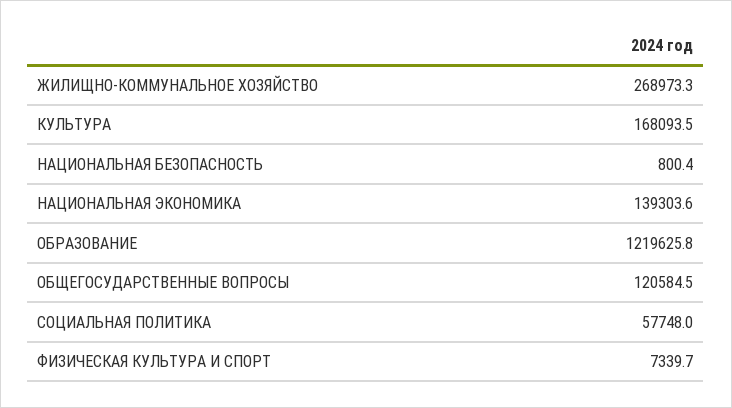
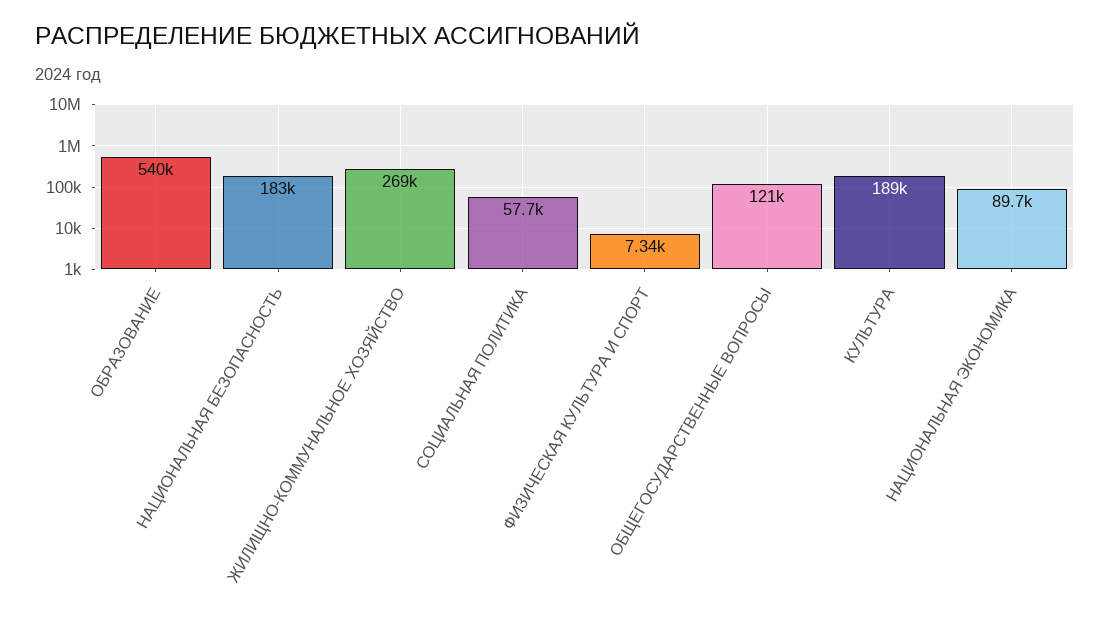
КУЛЬТУРА: 168093.5 -> 189000
НАЦИОНАЛЬНАЯ БЕЗОПАСНОСТЬ: 800.4 -> 183000
НАЦИОНАЛЬНАЯ ЭКОНОМИКА: 139303.6 -> 89700
ОБРАЗОВАНИЕ: 1219625.8 -> 540000

